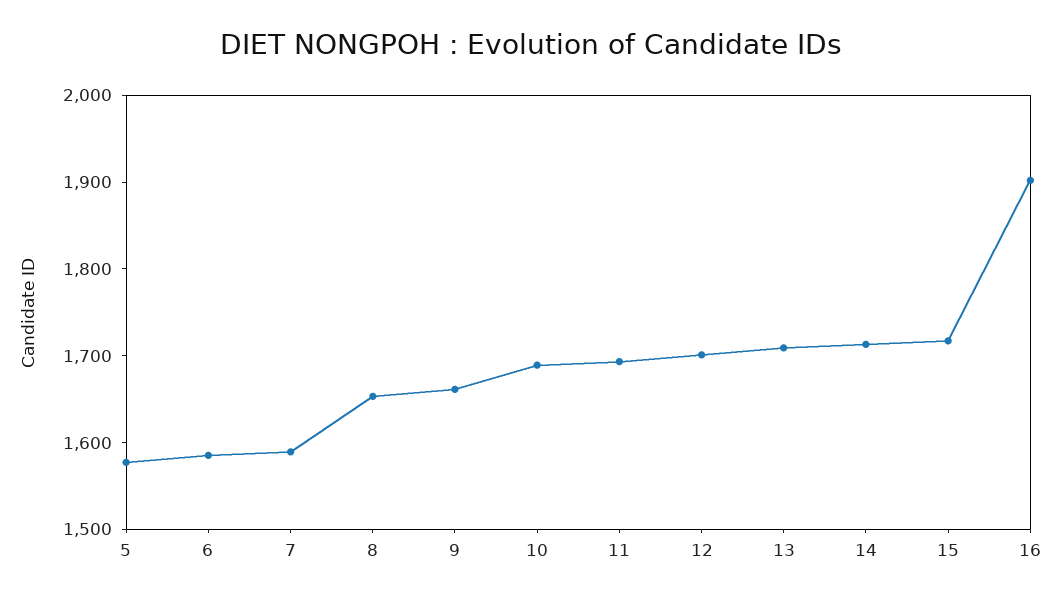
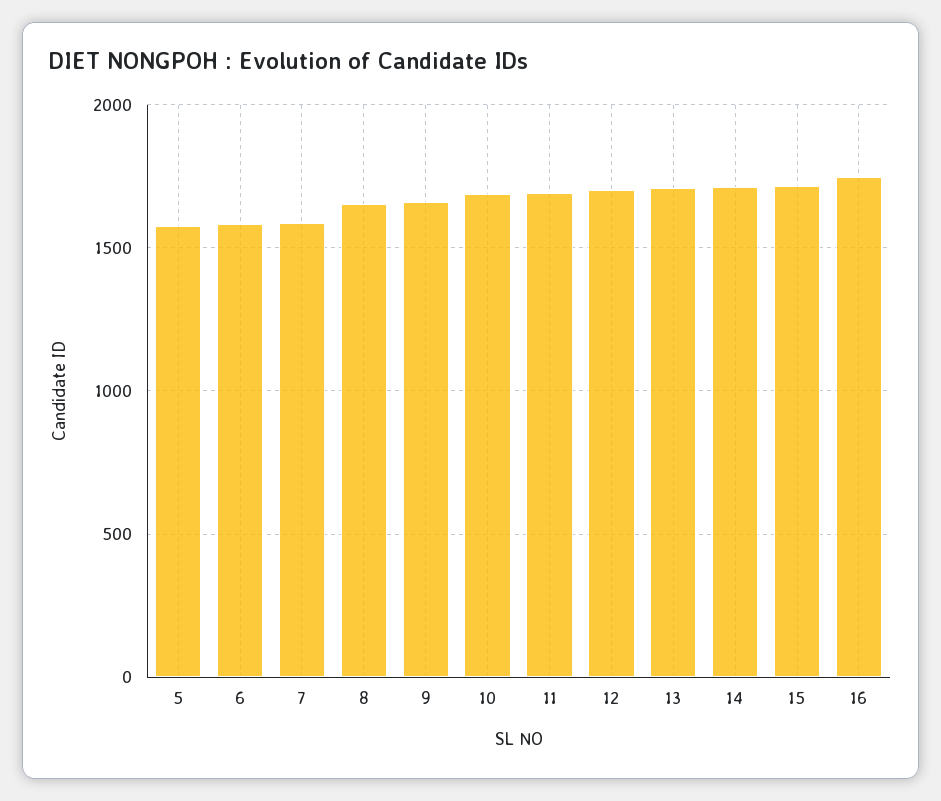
16: 1900 -> 1750

